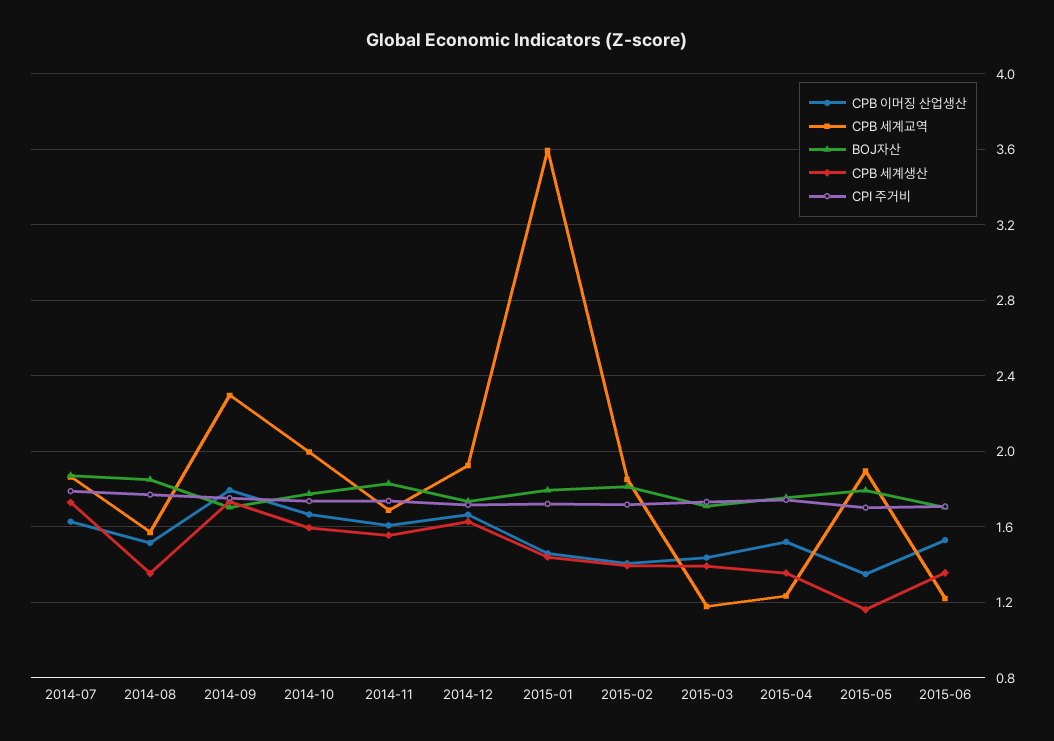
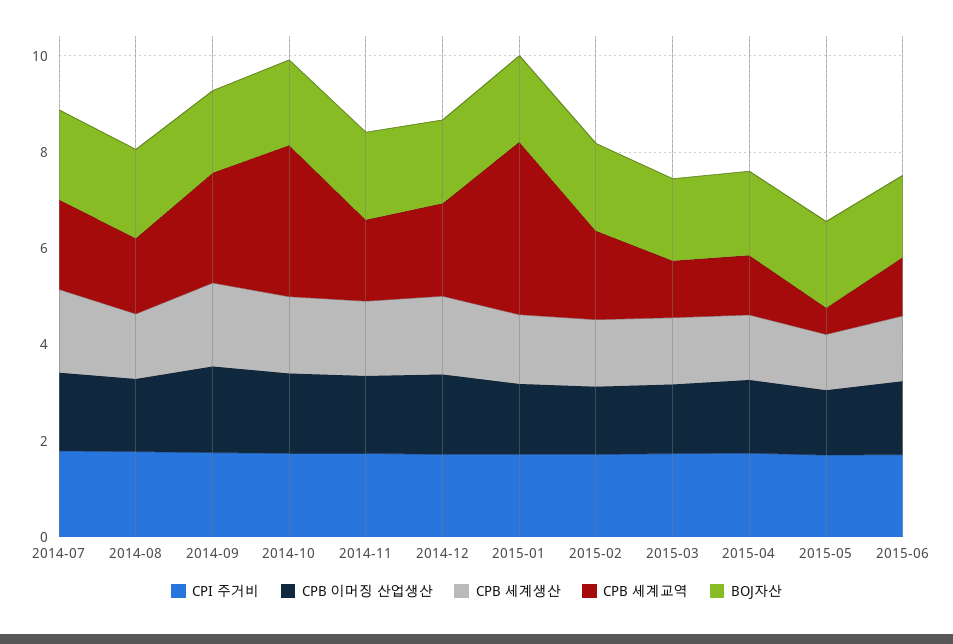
CPB 세계교역, 2014-10: 2 -> 3
CPB 세계교역, 2015-05: 1.9 -> 0.5

